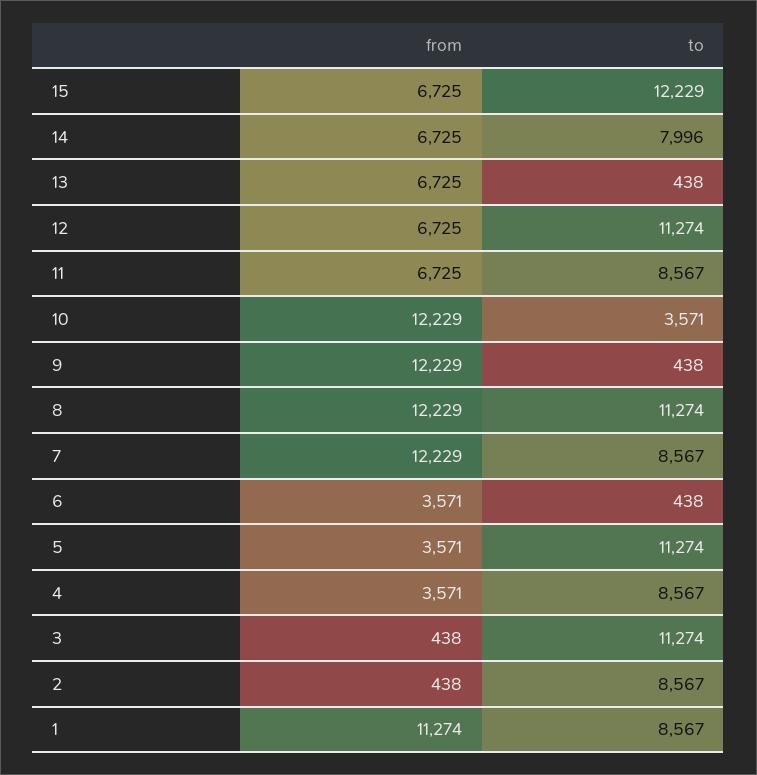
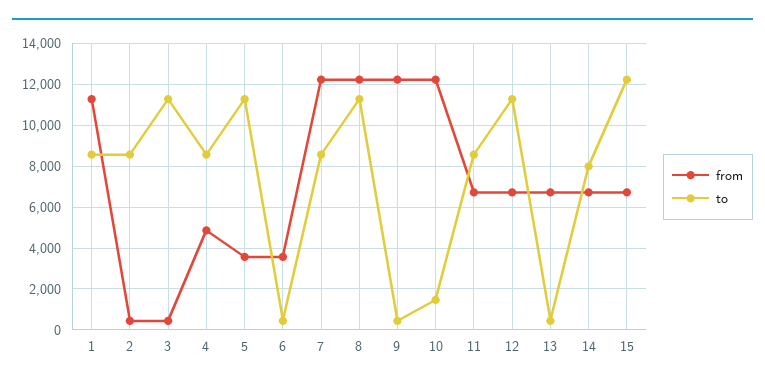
to, 10: 3571 -> 1500
from, 4: 3571 -> 5000

